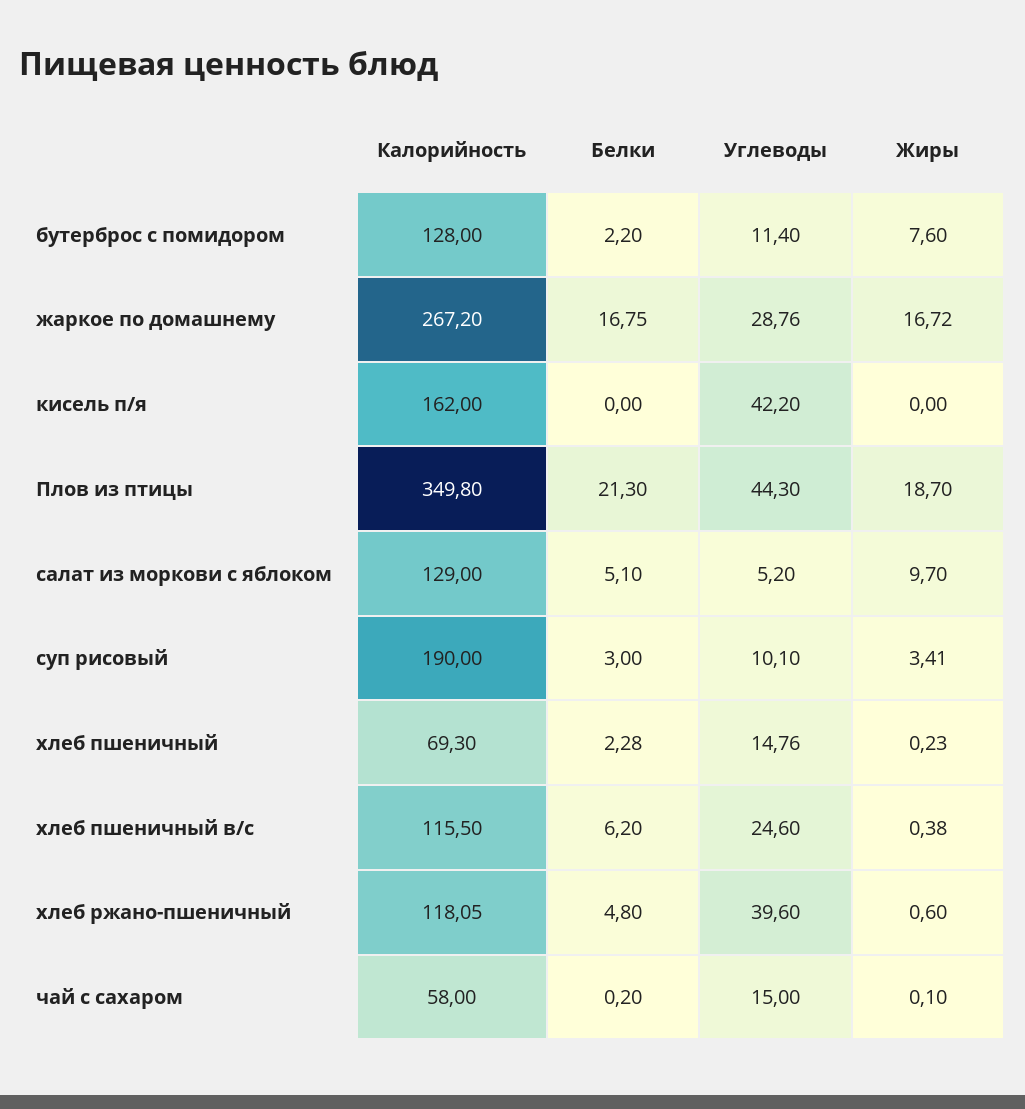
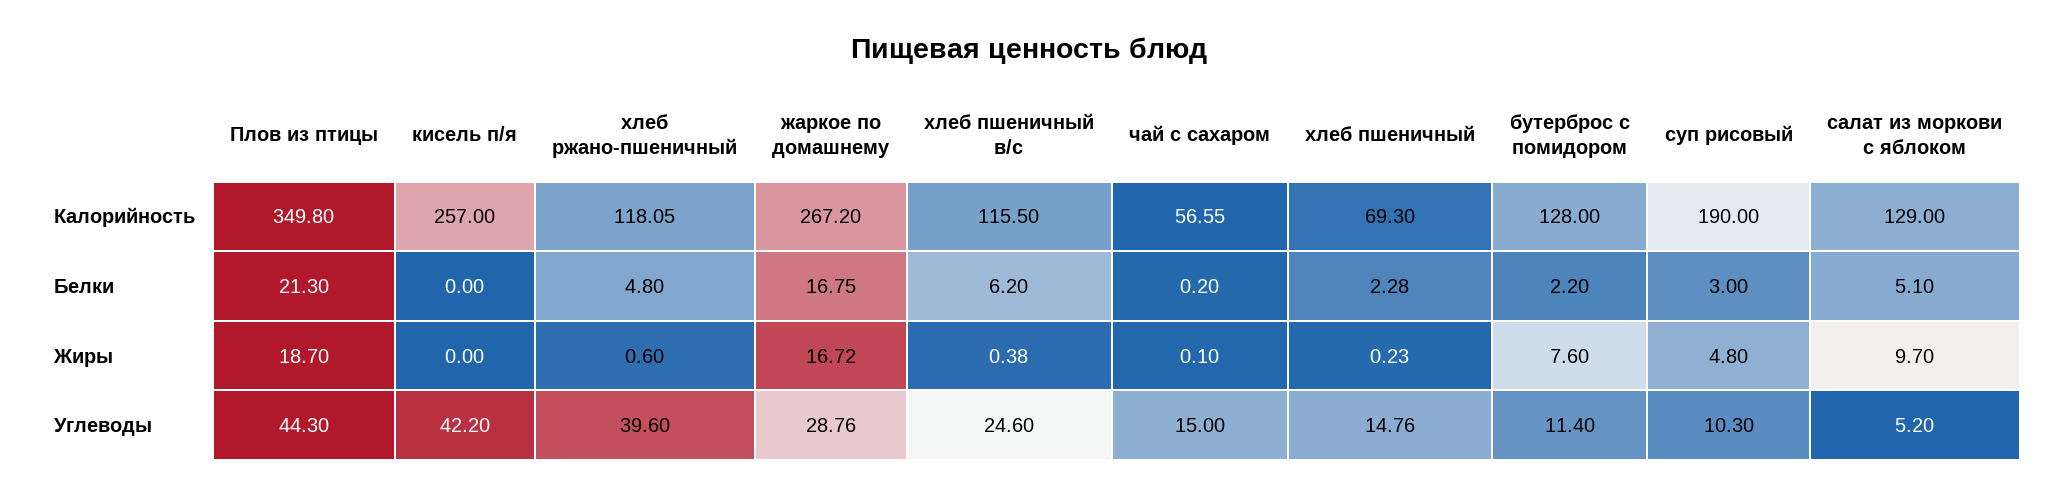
Калорийность, кисель п/я: 162 -> 257
Углеводы, суп рисовый: 10.1 -> 10.3
Жиры, суп рисовый: 3.41 -> 4.8
Калорийность, чай с сахаром: 58 -> 56.55

